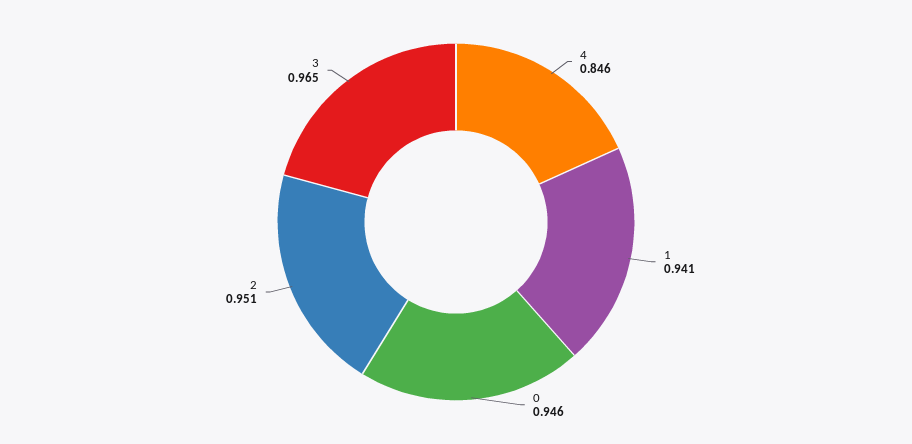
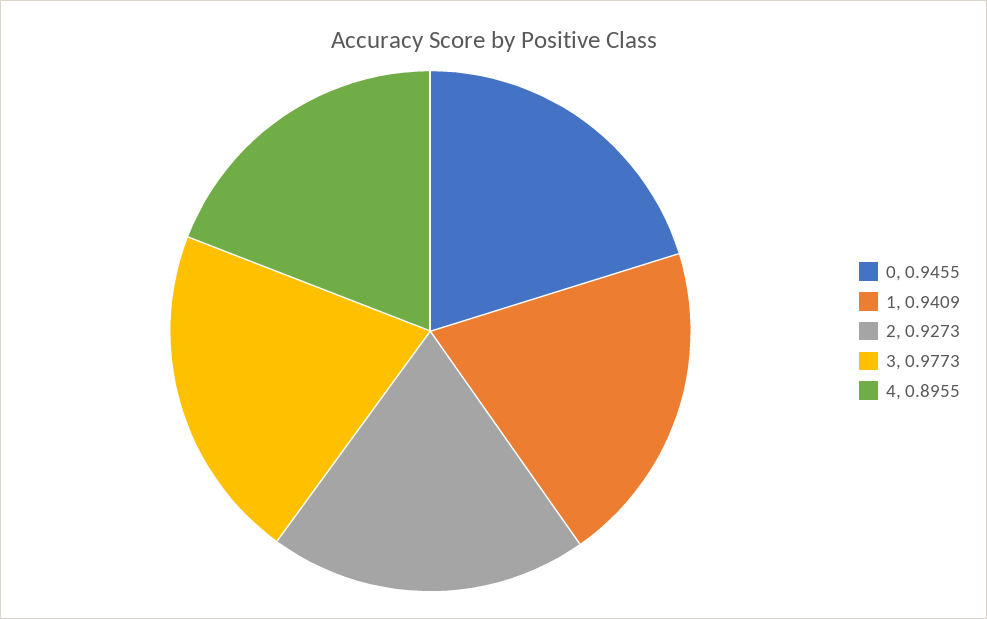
4: 0.846 -> 0.8955
2: 0.951 -> 0.9273
3: 0.965 -> 0.9773

